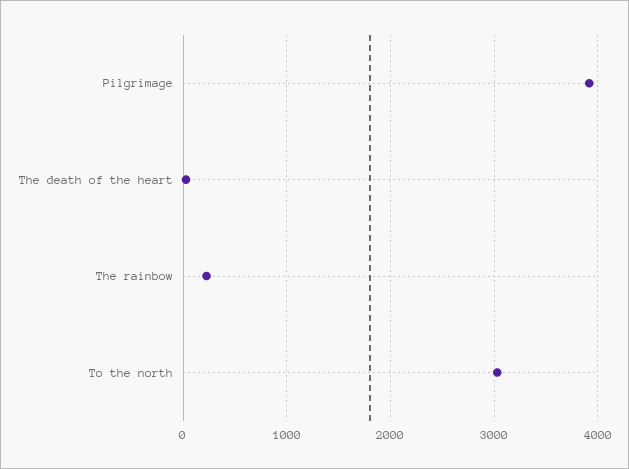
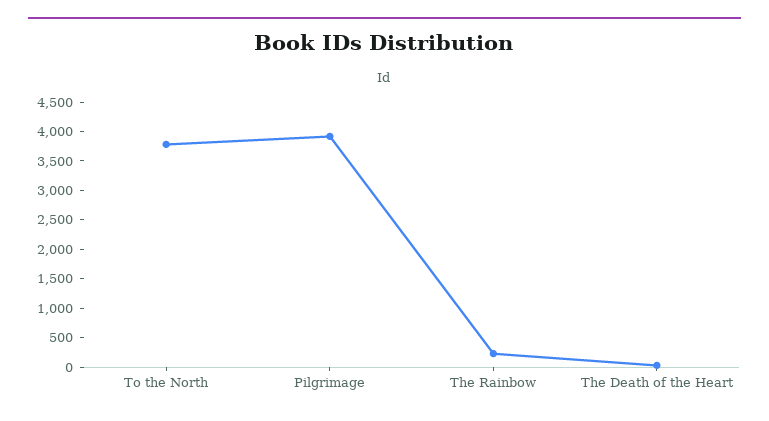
To the north: 3000 -> 3750

